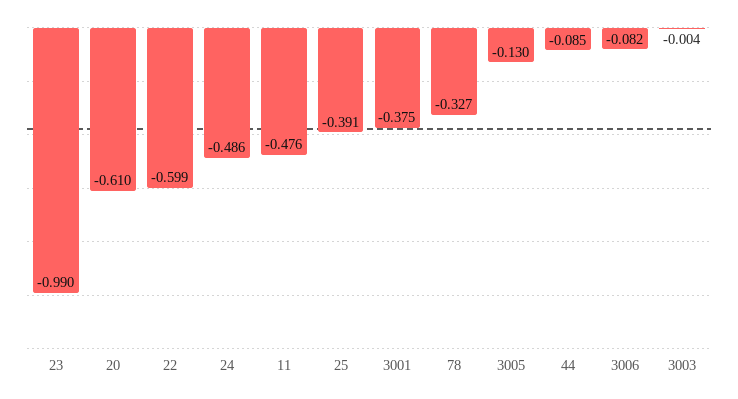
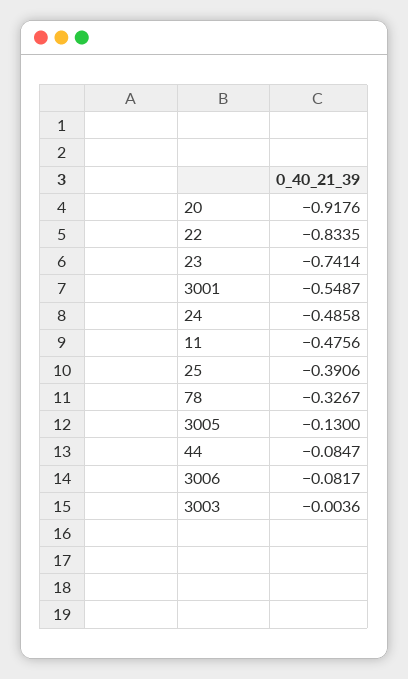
23: -0.99 -> -0.7414
20: -0.61 -> -0.9176
22: -0.599 -> -0.8335
3001: -0.375 -> -0.5487

